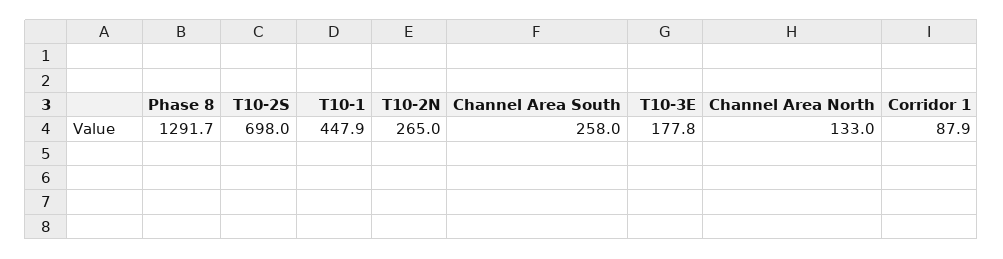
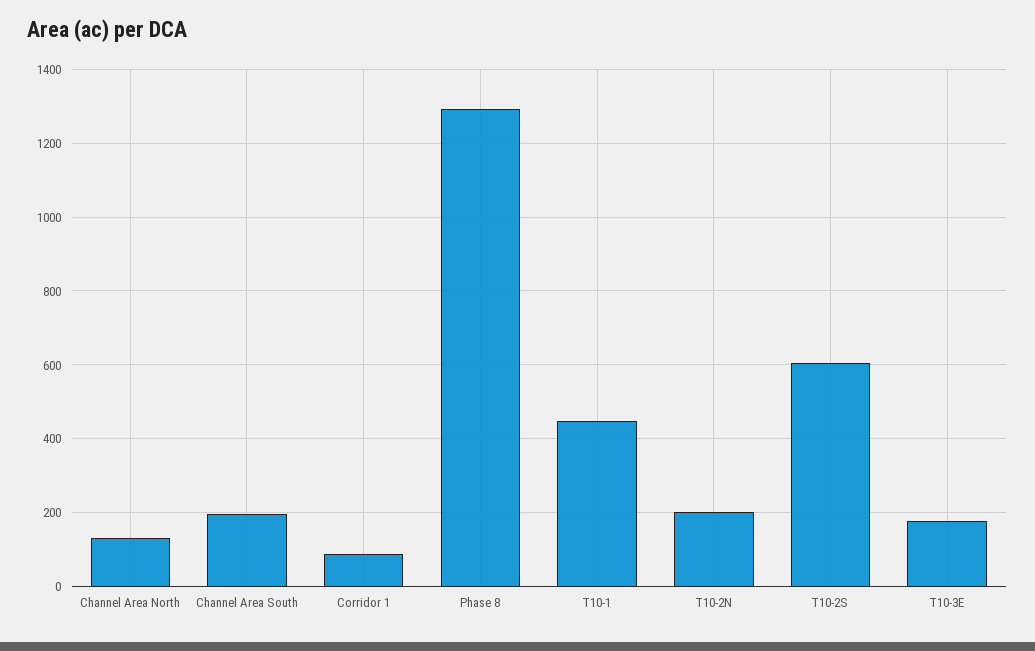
T10-2S: 698 -> 600
T10-2N: 265 -> 200
Channel Area South: 258 -> 200

